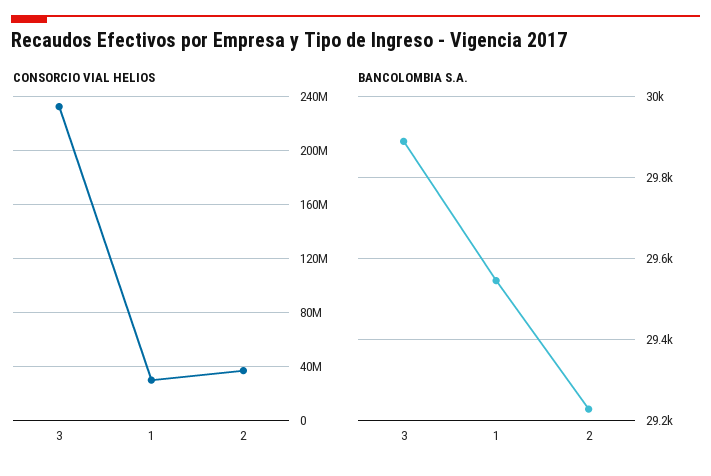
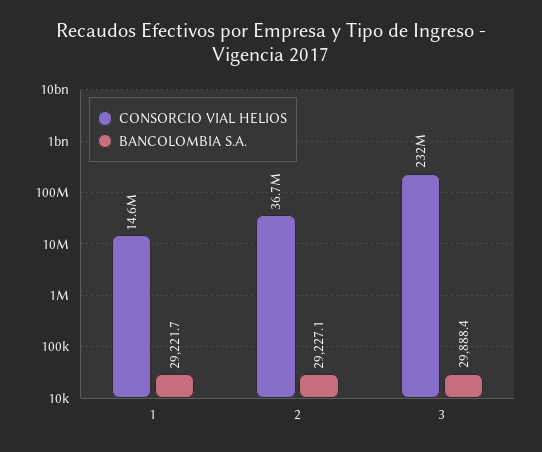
CONSORCIO VIAL HELIOS, 1: 30000000 -> 14600000
BANCOLOMBIA S.A., 1: 29540 -> 29221.7

